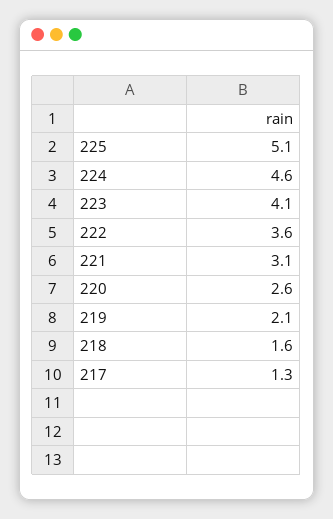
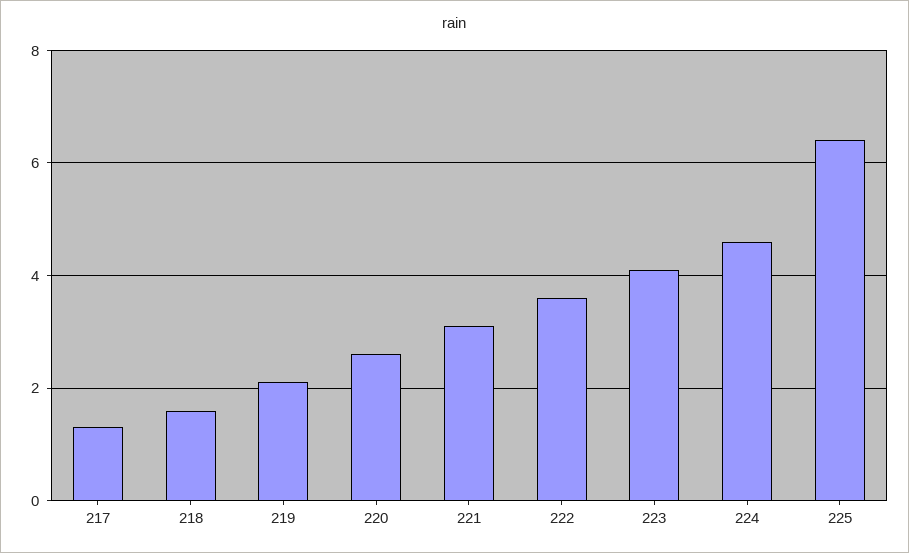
225: 5.1 -> 6.5

